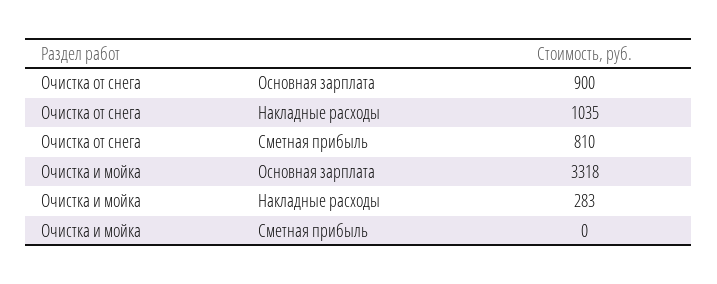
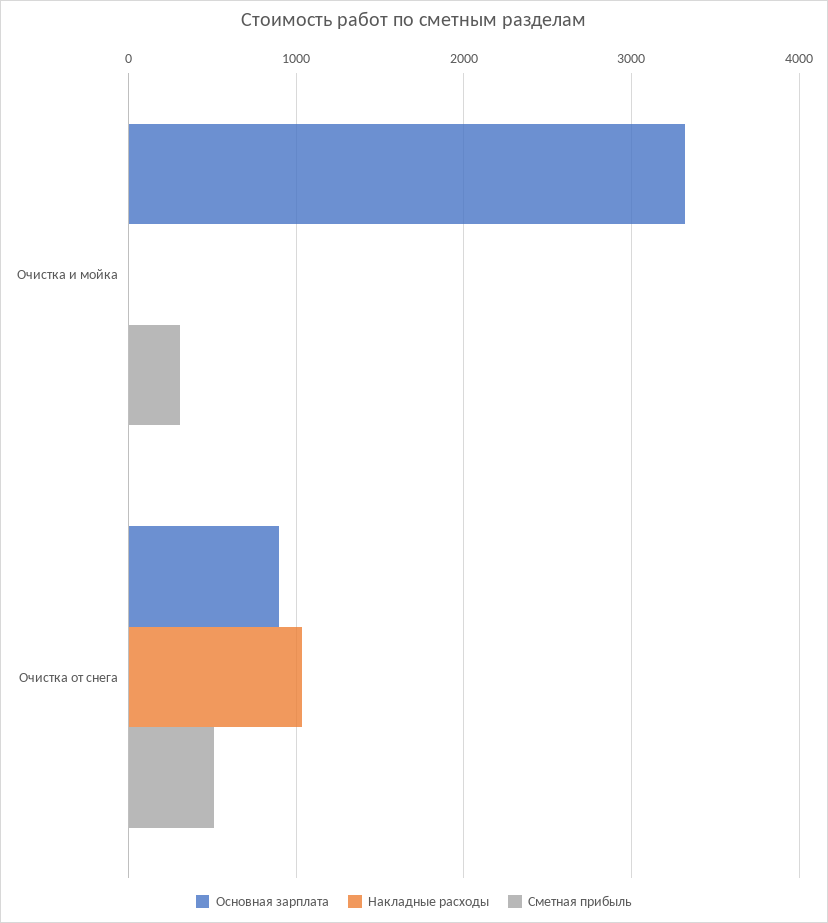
Сметная прибыль, Очистка от снега: 810 -> 500
Накладные расходы, Очистка и мойка: 283 -> 0
Сметная прибыль, Очистка и мойка: 0 -> 300

